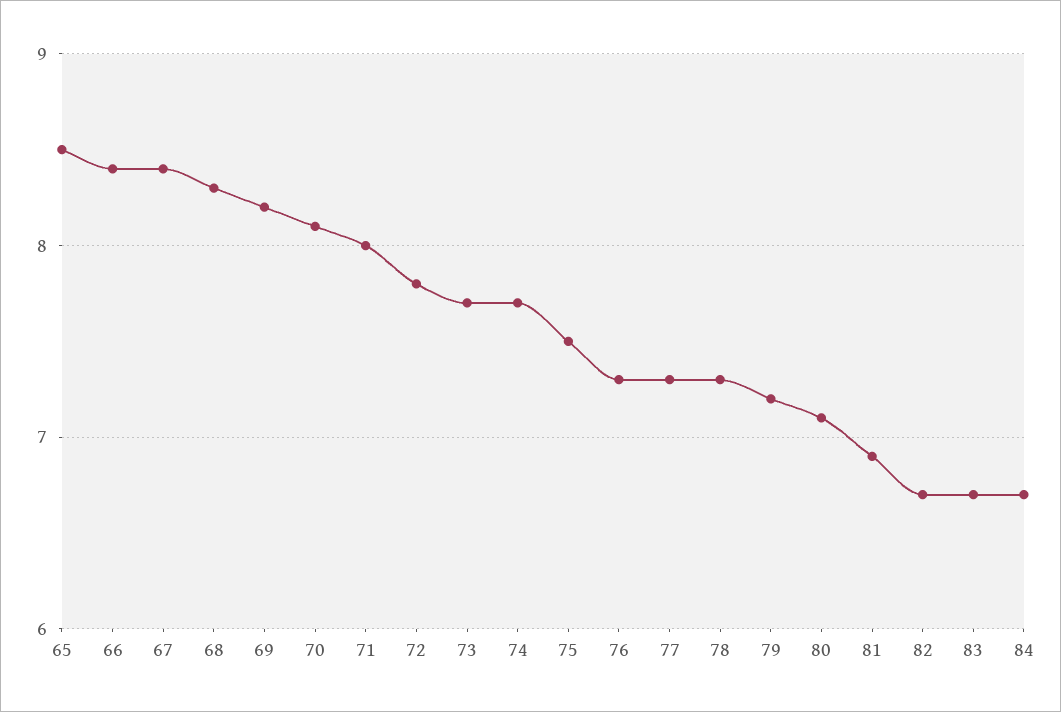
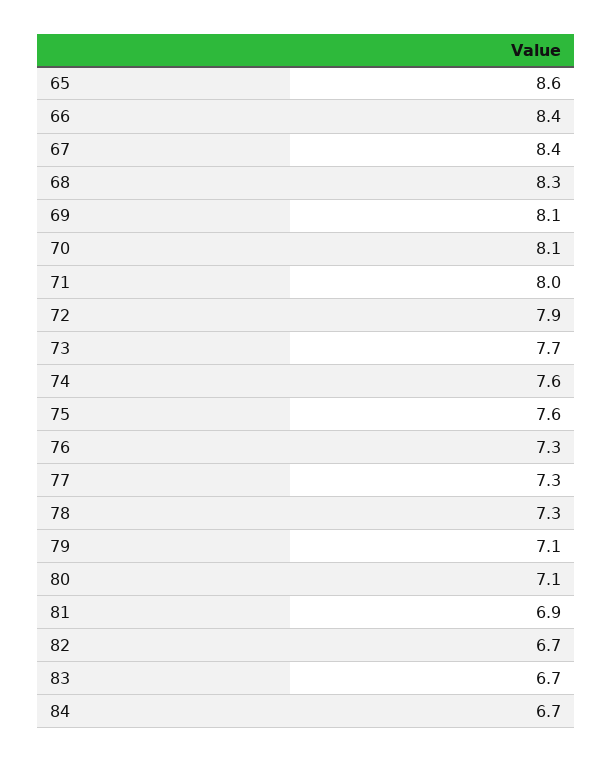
65: 8.5 -> 8.6
69: 8.2 -> 8.1
72: 7.8 -> 7.9
74: 7.7 -> 7.6
75: 7.5 -> 7.6
79: 7.2 -> 7.1

